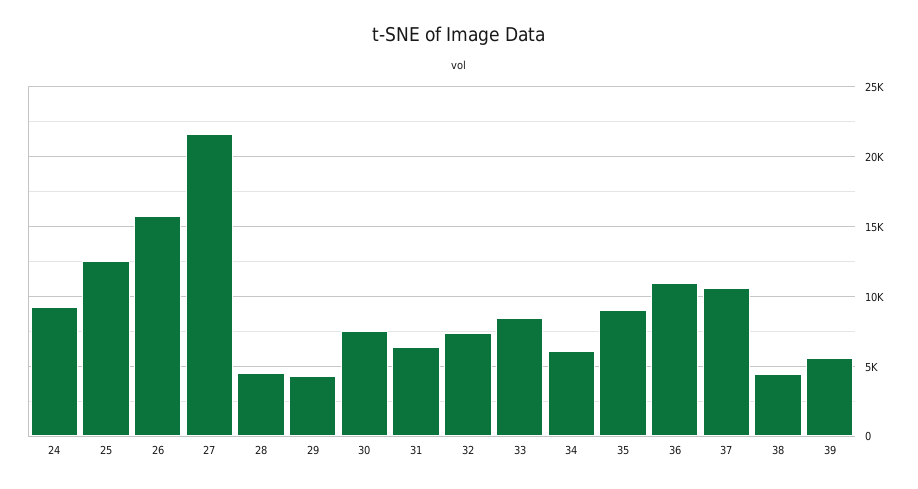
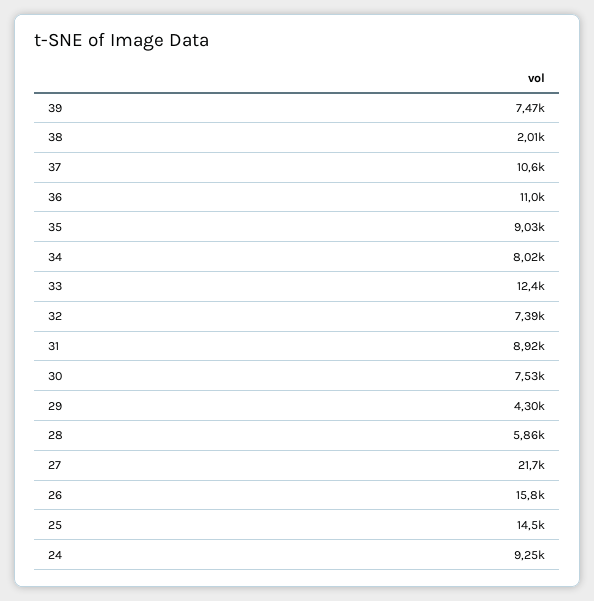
25: 12500 -> 14500
28: 4500 -> 5860
31: 6500 -> 8920
33: 8500 -> 12400
34: 6000 -> 8020
38: 4500 -> 2010
39: 5500 -> 7470

